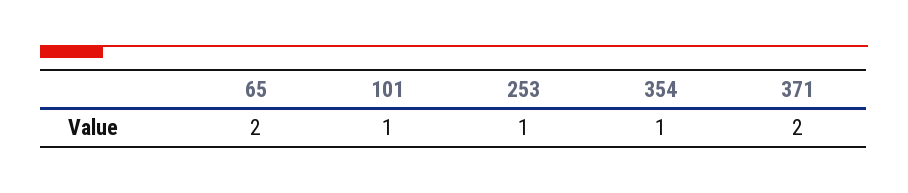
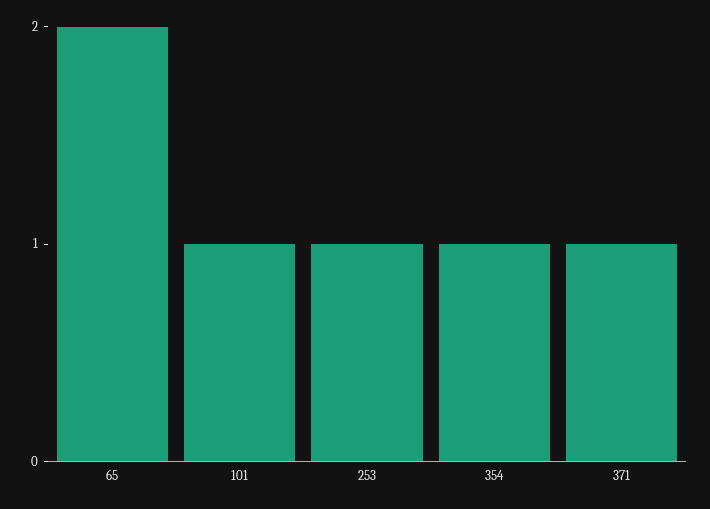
371: 2 -> 1

